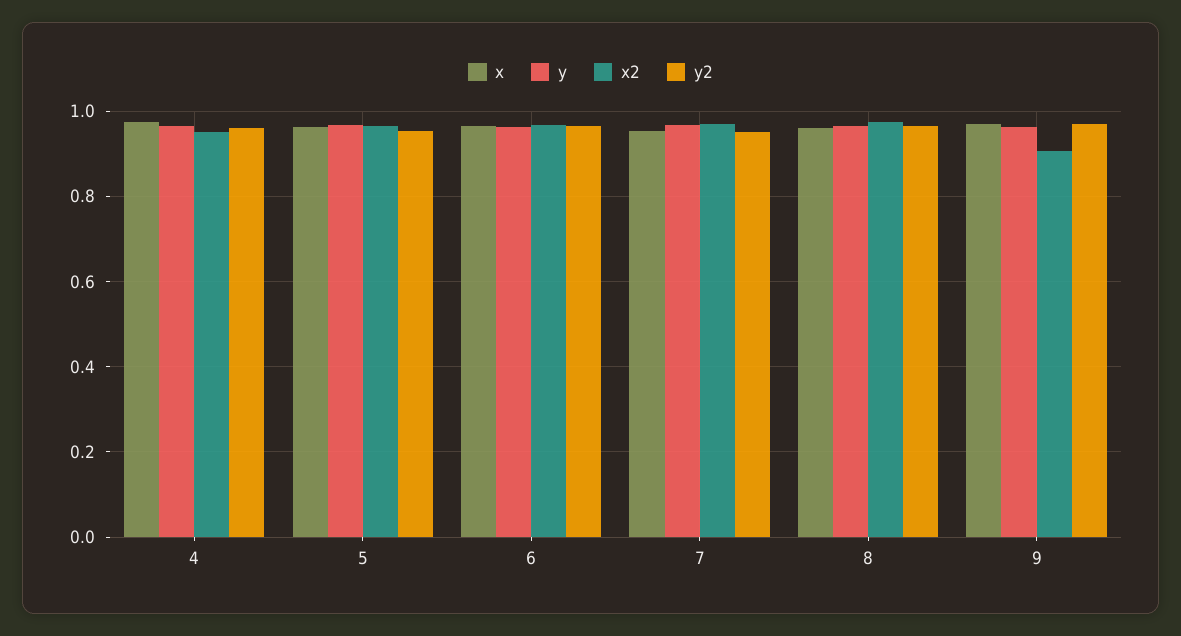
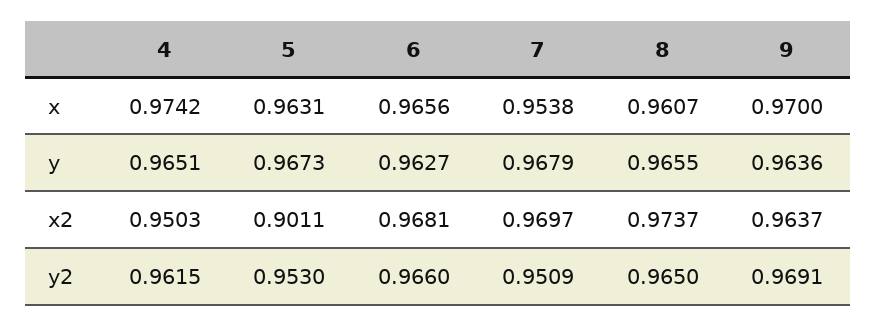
x2, 5: 0.96 -> 0.9011
x2, 9: 0.9 -> 0.9637

